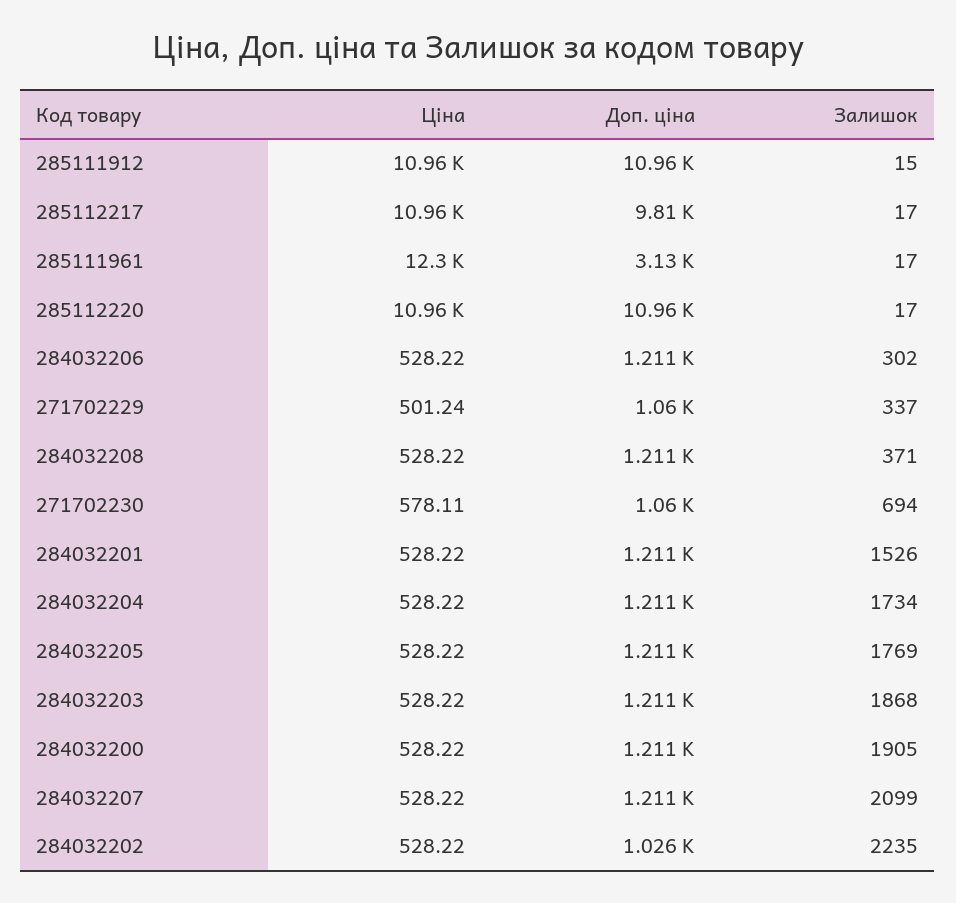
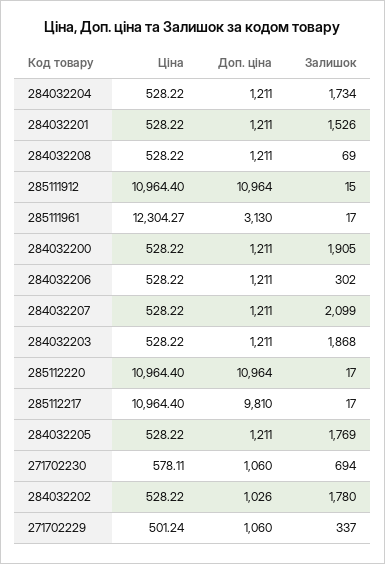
Залишок, 284032208: 371 -> 69
Залишок, 284032202: 2235 -> 1780

